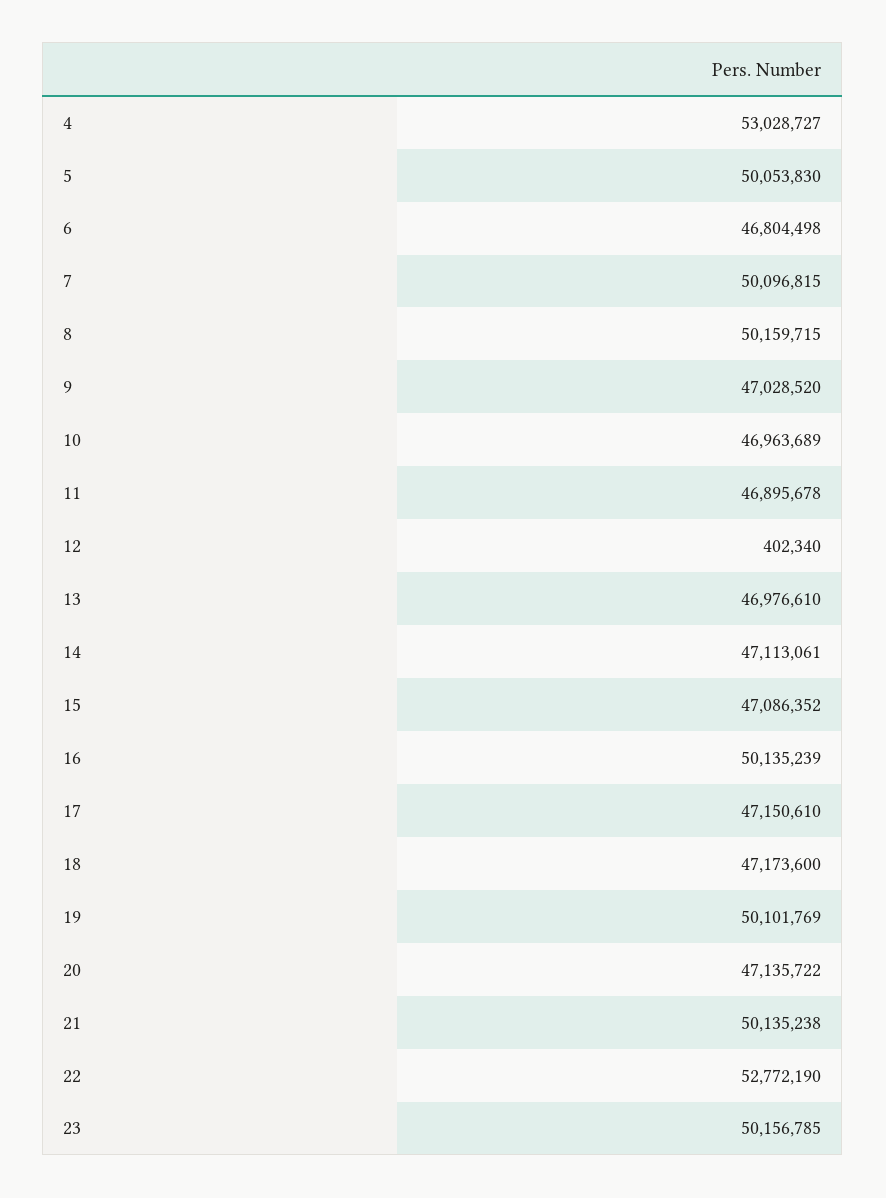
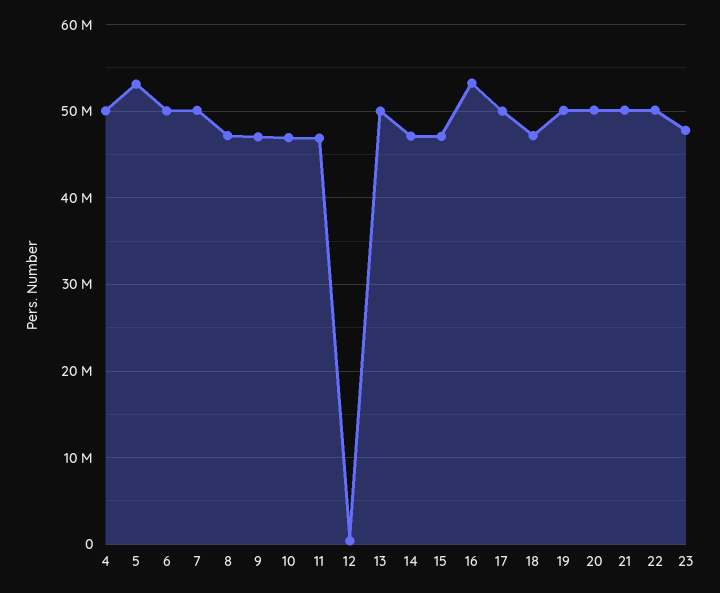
4: 53028727 -> 50000000
5: 50053830 -> 53000000
6: 46804498 -> 50000000
8: 50159715 -> 47000000
13: 46976610 -> 50000000
16: 50135239 -> 53000000
17: 47150610 -> 50000000
20: 47135722 -> 50000000
22: 52772190 -> 50000000
23: 50156785 -> 48000000

